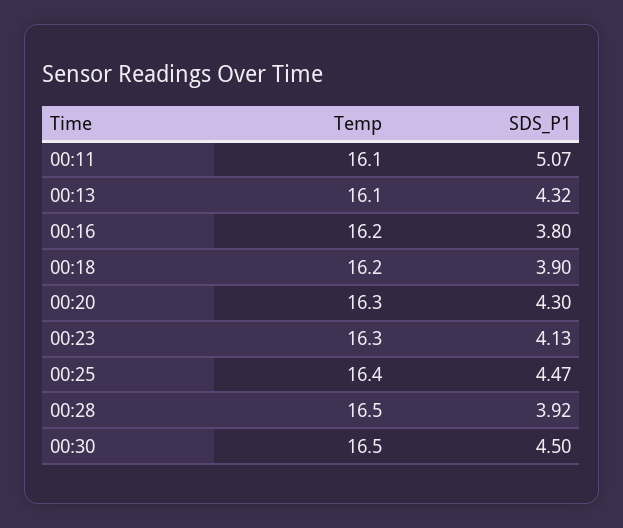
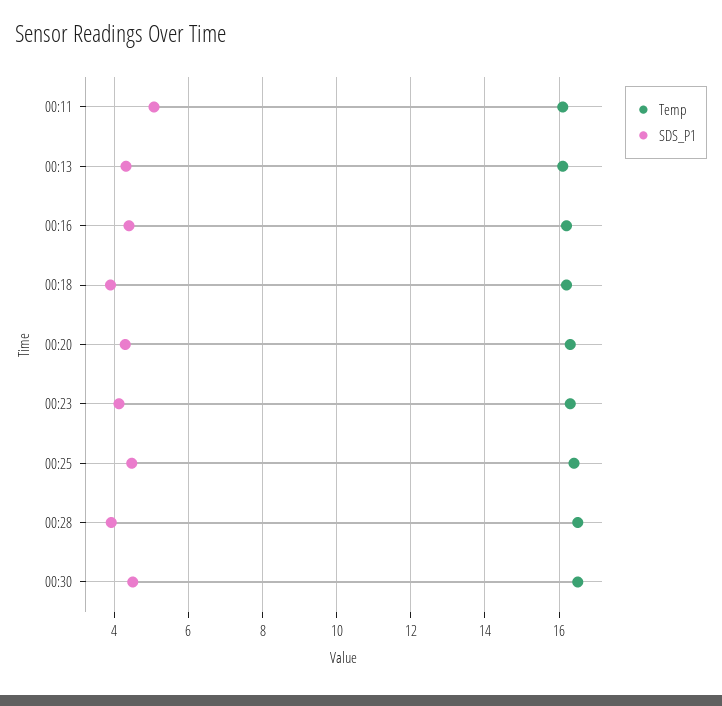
SDS_P1, 00:16: 3.8 -> 4.4

